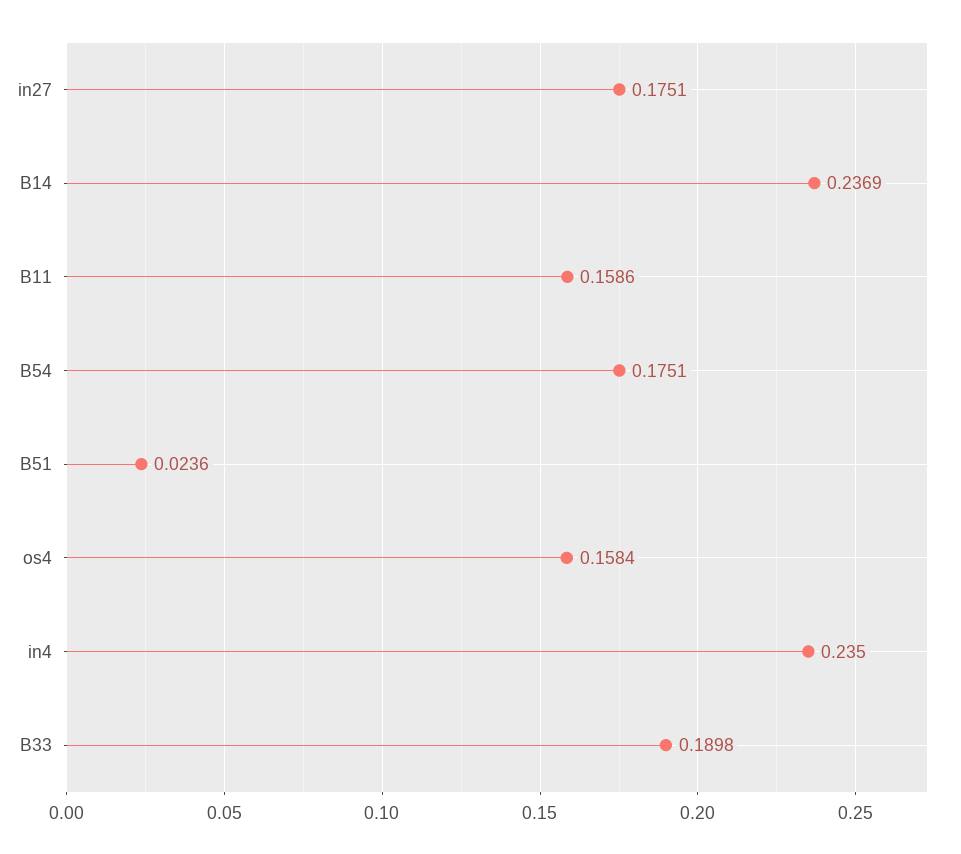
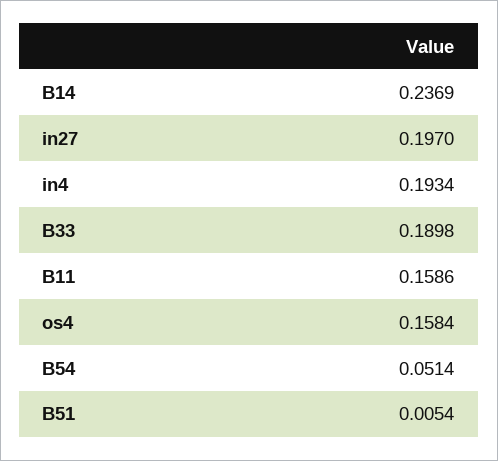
in27: 0.1751 -> 0.197
B54: 0.1751 -> 0.0514
B51: 0.0236 -> 0.0054
in4: 0.235 -> 0.1934

